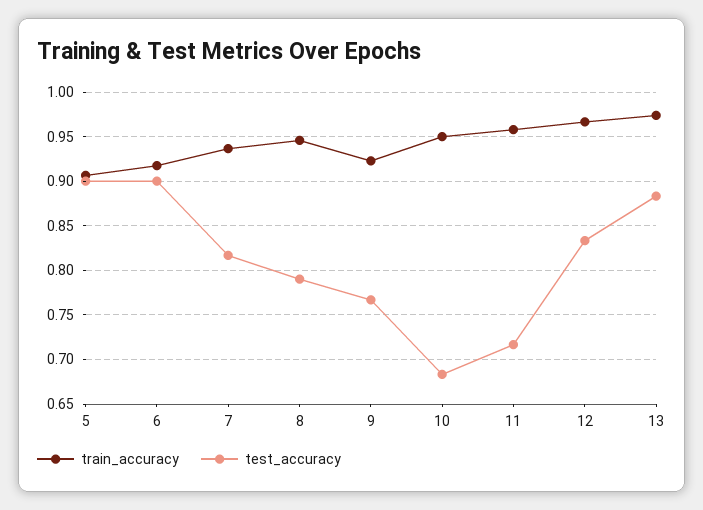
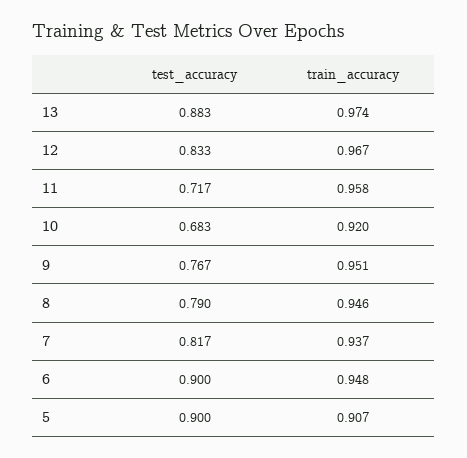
train_accuracy, 6: 0.92 -> 0.948
train_accuracy, 9: 0.92 -> 0.951
train_accuracy, 10: 0.95 -> 0.92

